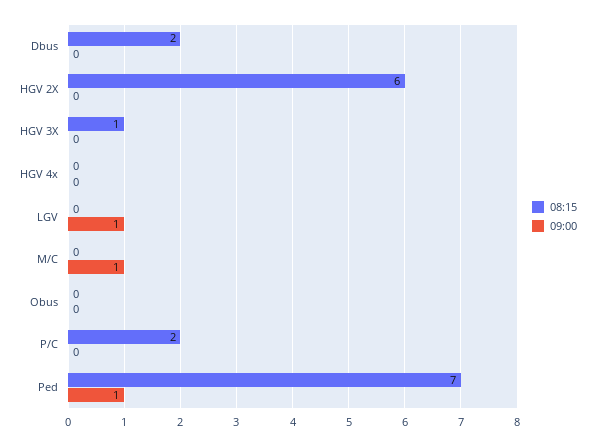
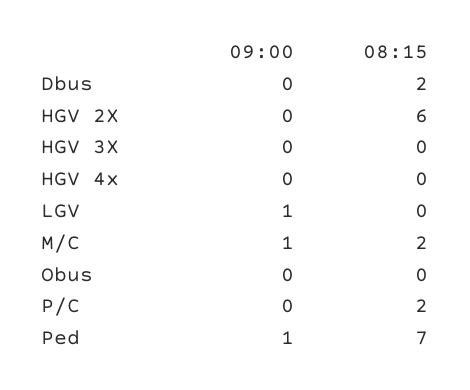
08:15, HGV 3X: 1 -> 0
08:15, M/C: 0 -> 2

